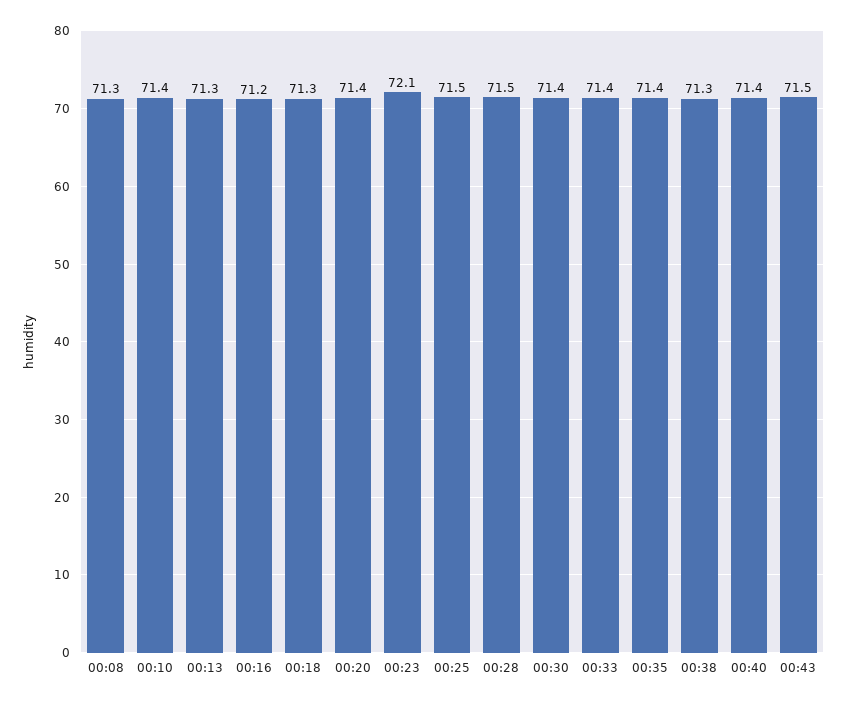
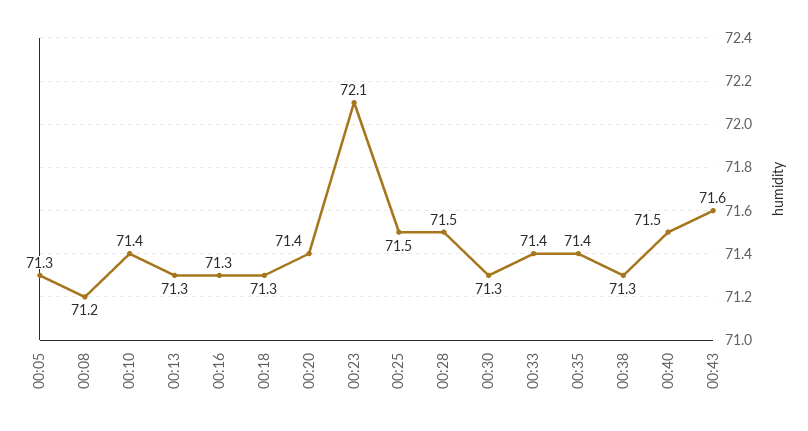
00:08: 71.3 -> 71.2
00:16: 71.2 -> 71.3
00:30: 71.4 -> 71.3
00:40: 71.4 -> 71.5
00:43: 71.5 -> 71.6
00:05: none -> 71.3

